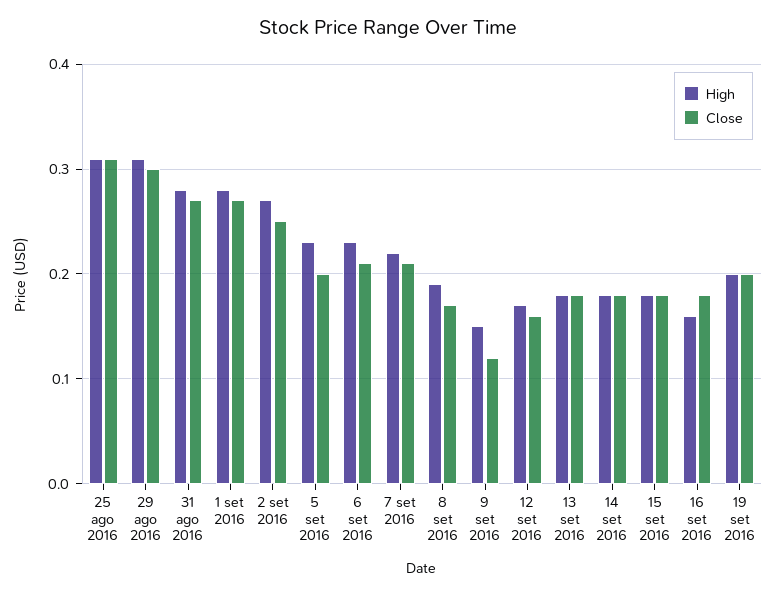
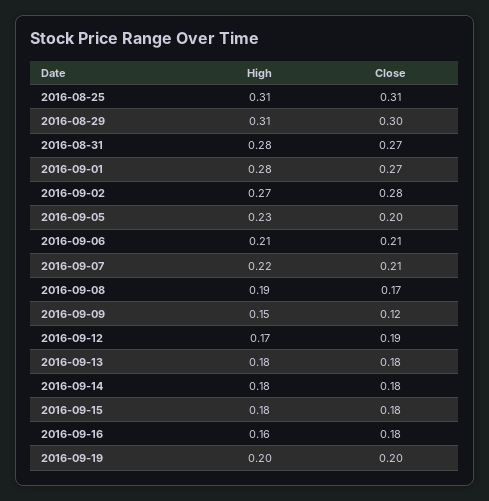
Close, 2 set 2016: 0.25 -> 0.28
High, 6 set 2016: 0.23 -> 0.21
Close, 12 set 2016: 0.16 -> 0.19

